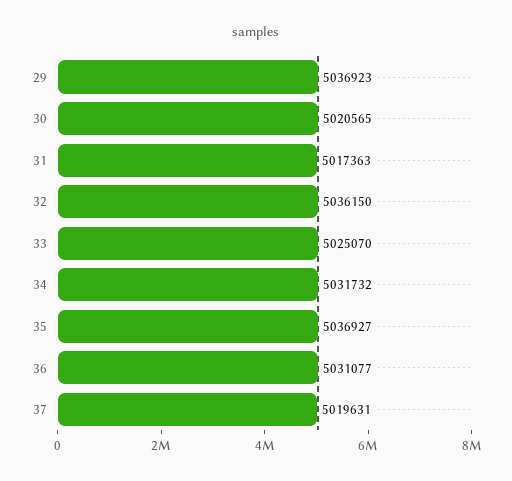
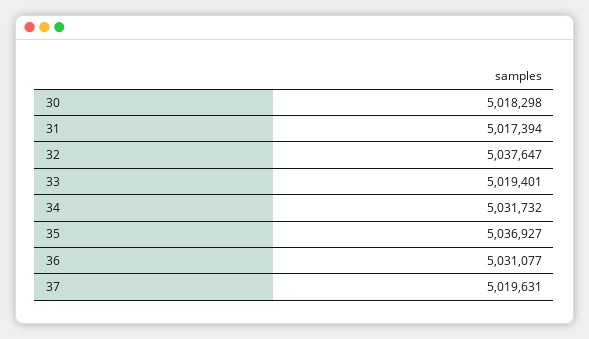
29: 5036923 -> none
30: 5020565 -> 5018298
31: 5017363 -> 5017394
32: 5036150 -> 5037647
33: 5025070 -> 5019401

